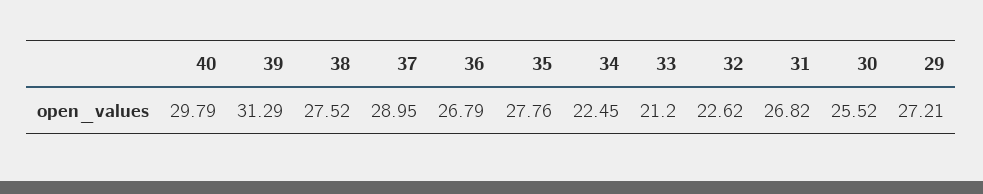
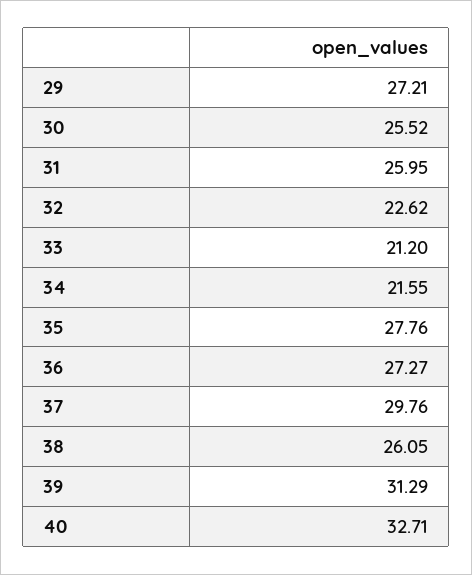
40: 29.79 -> 32.71
38: 27.52 -> 26.05
37: 28.95 -> 29.76
36: 26.79 -> 27.27
34: 22.45 -> 21.55
31: 26.82 -> 25.95

